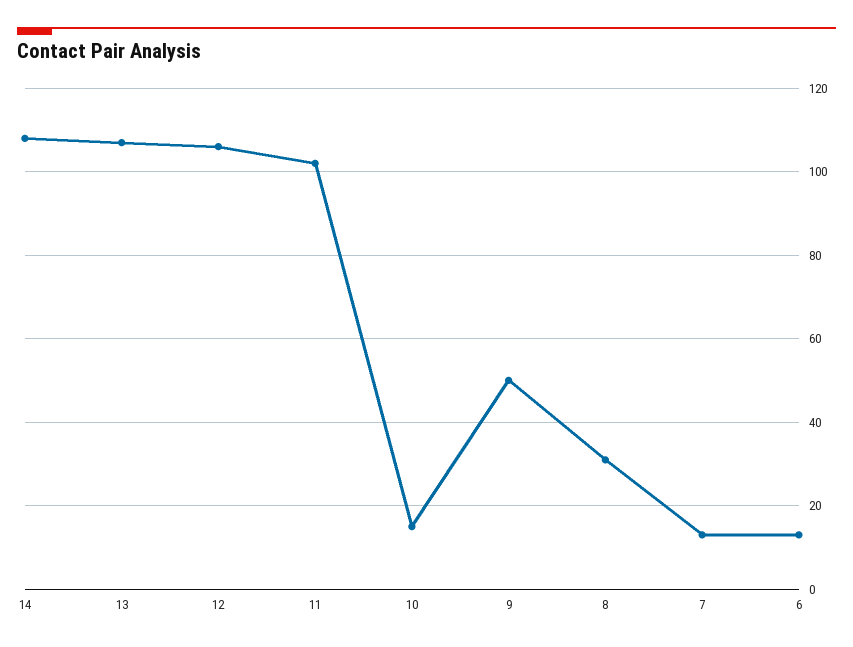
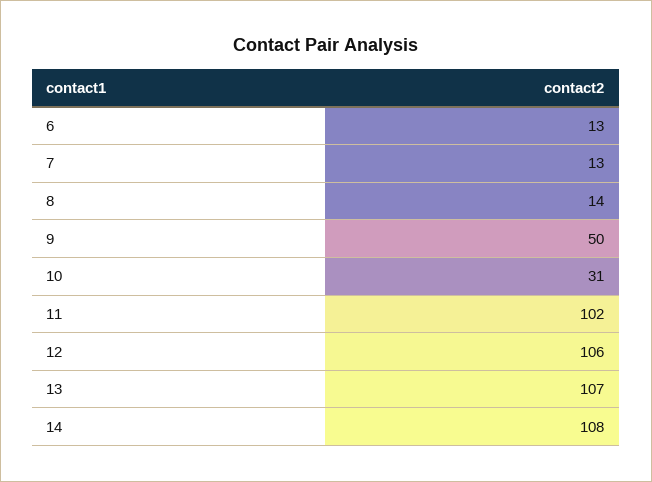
10: 15 -> 31
8: 30 -> 14

